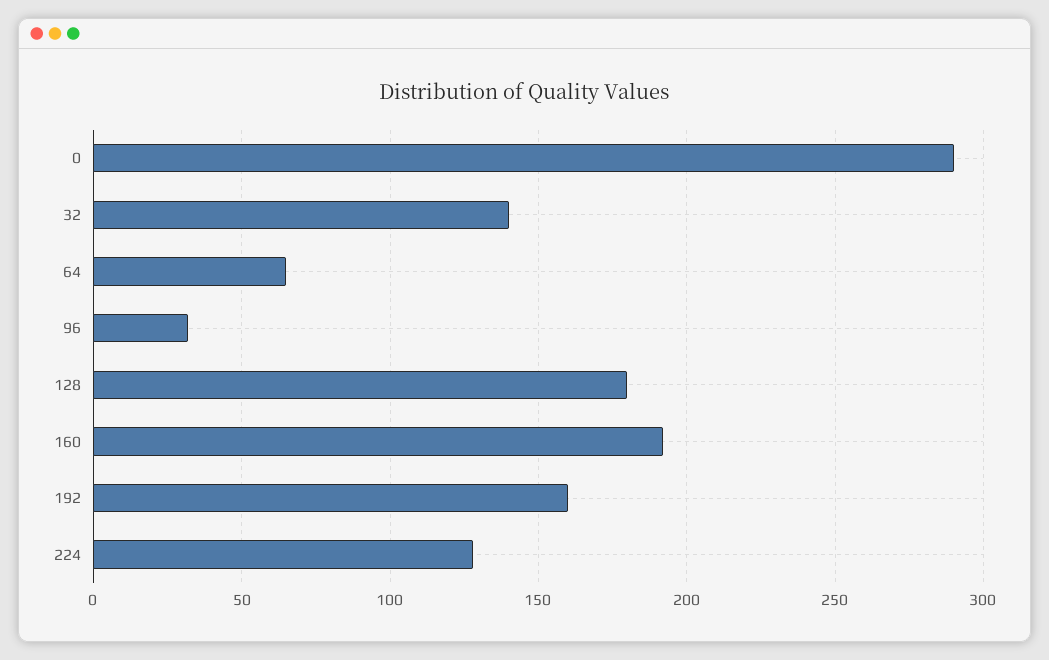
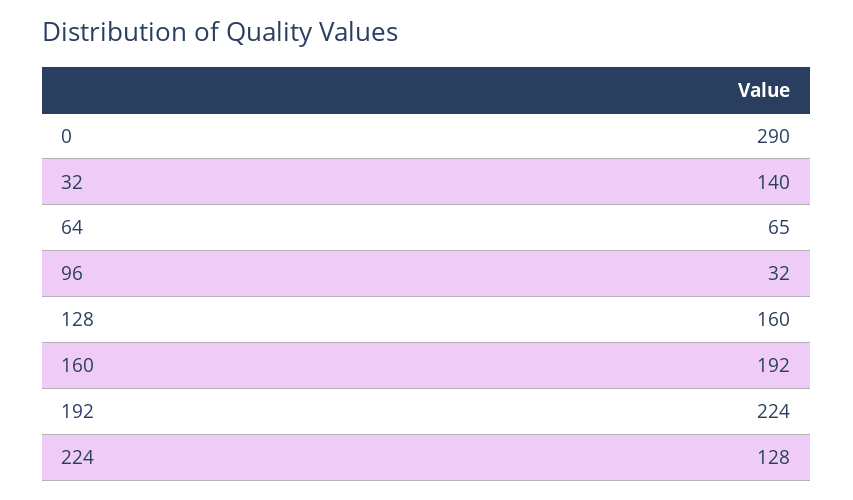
128: 180 -> 160
192: 160 -> 224

